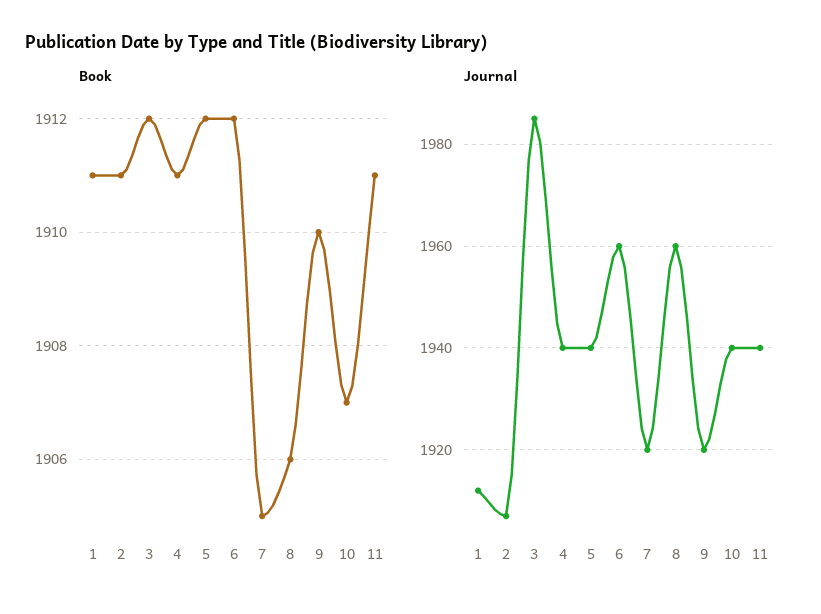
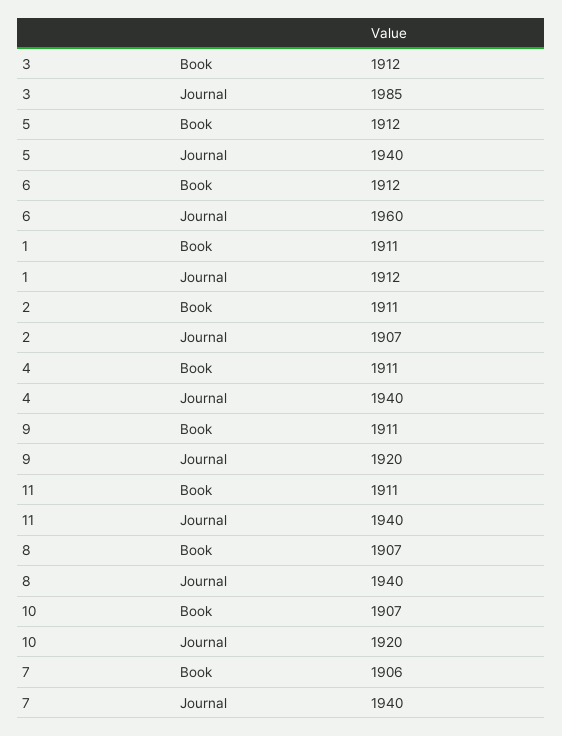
Book, 7: 1905 -> 1906
Book, 8: 1906 -> 1907
Book, 9: 1910 -> 1911
Journal, 7: 1920 -> 1940
Journal, 8: 1960 -> 1940
Journal, 10: 1940 -> 1920

